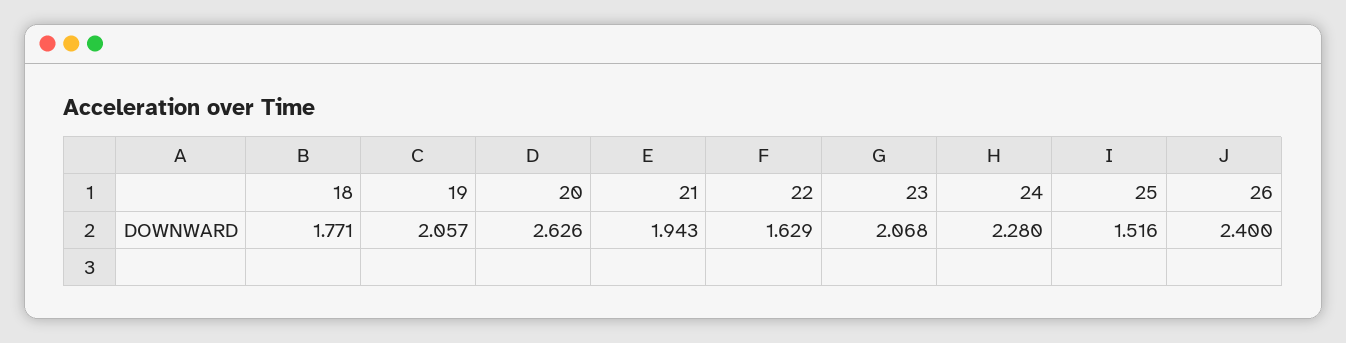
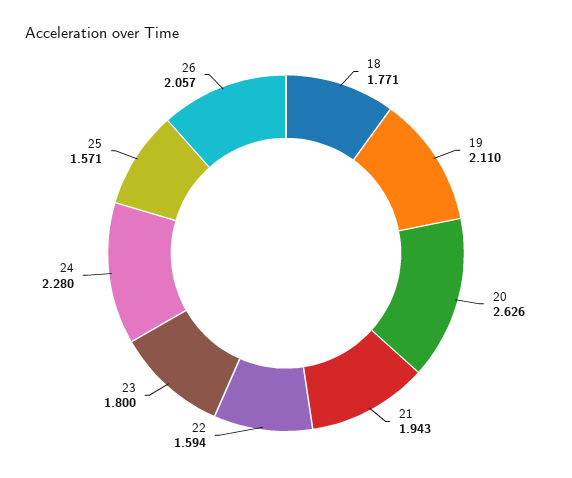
19: 2.057 -> 2.11
22: 1.629 -> 1.594
23: 2.068 -> 1.8
25: 1.516 -> 1.571
26: 2.4 -> 2.057

